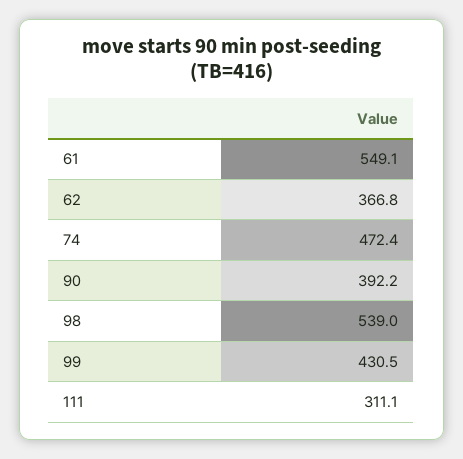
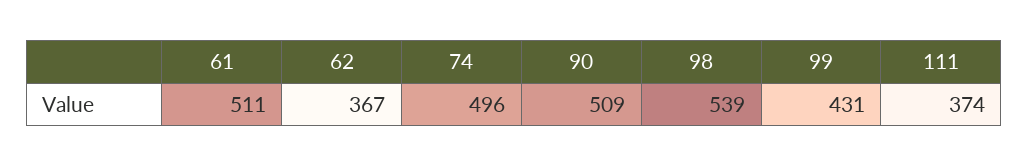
61: 549.1 -> 511
74: 472.4 -> 496
90: 392.2 -> 509
111: 311.1 -> 374

